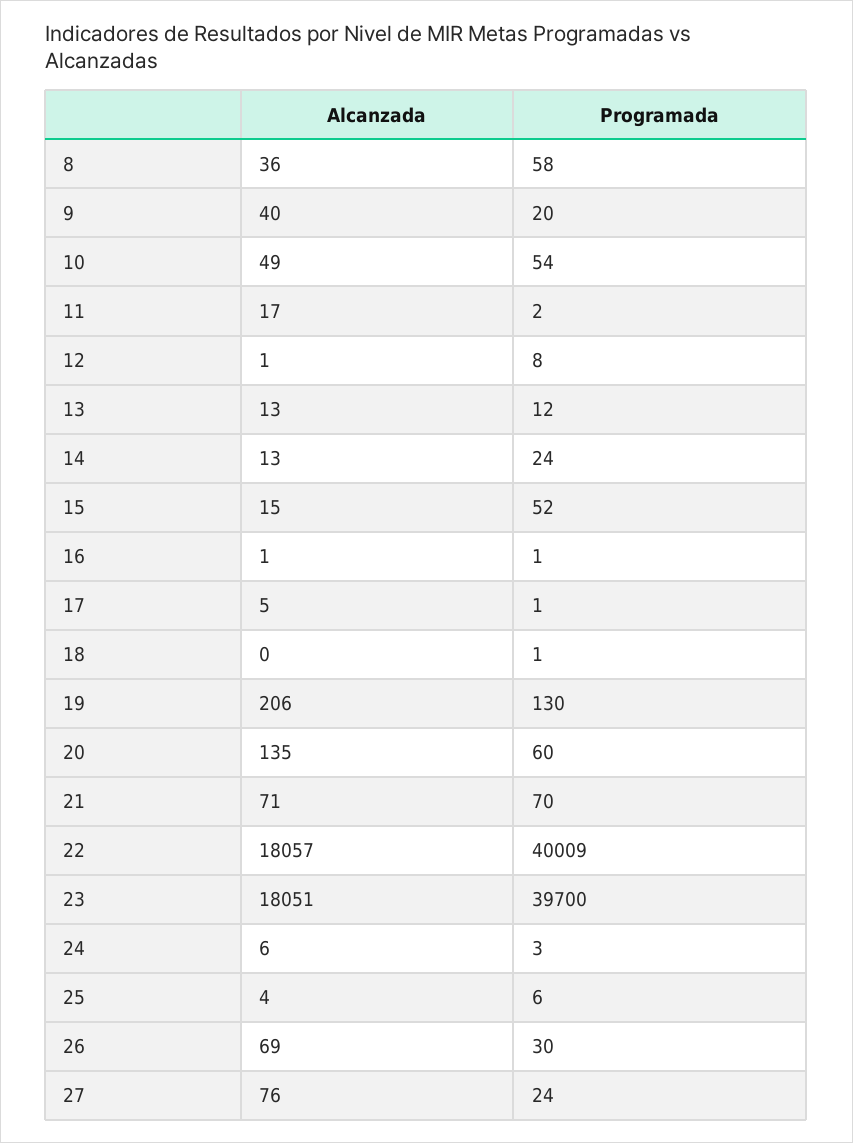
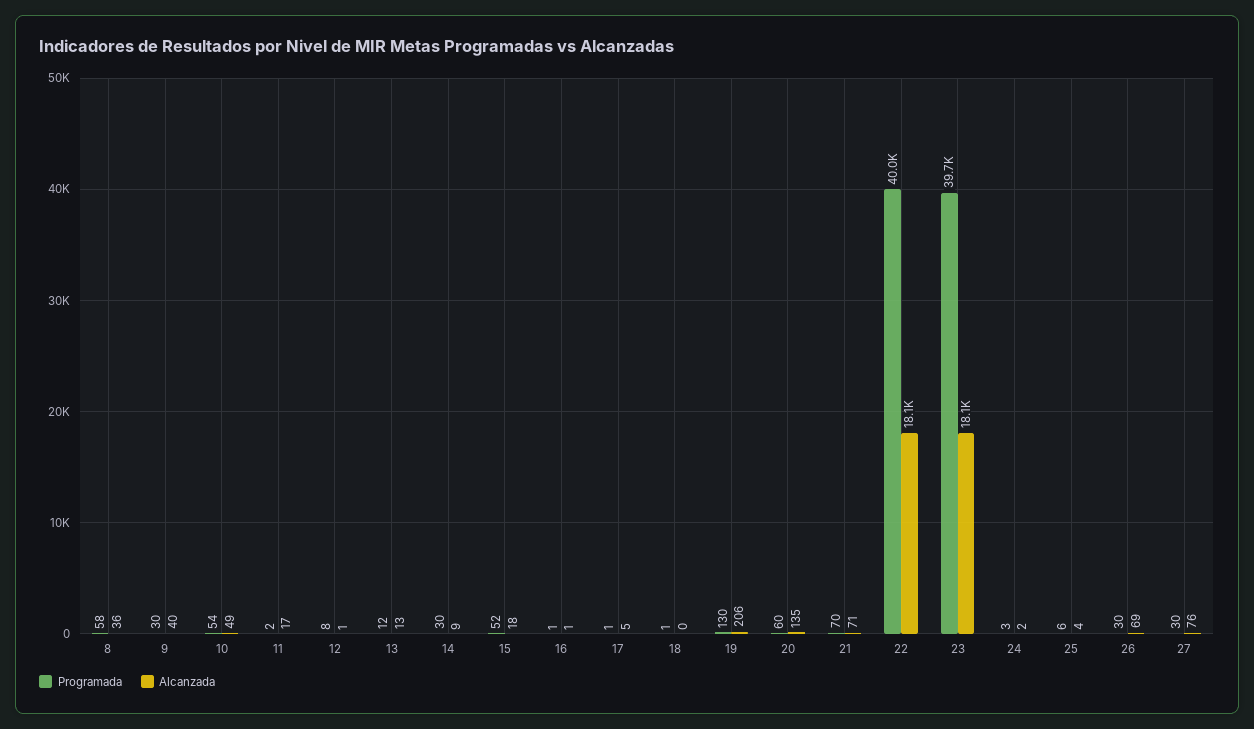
Programada, 9: 20 -> 30
Alcanzada, 14: 13 -> 9
Programada, 14: 24 -> 30
Alcanzada, 15: 15 -> 18
Alcanzada, 24: 6 -> 2
Programada, 27: 24 -> 30

